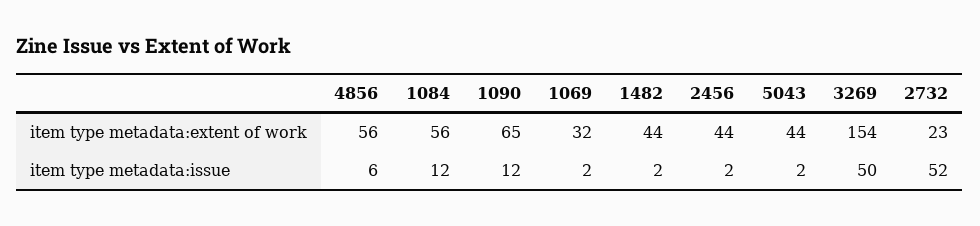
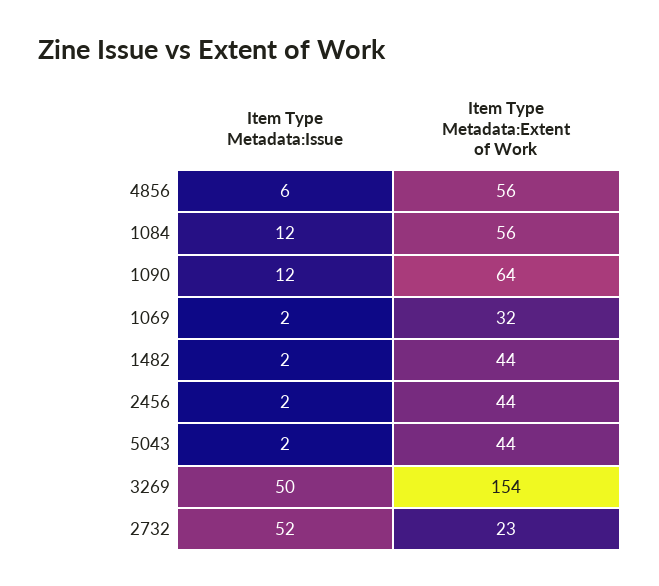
1090, item type metadata:extent of work: 65 -> 64

